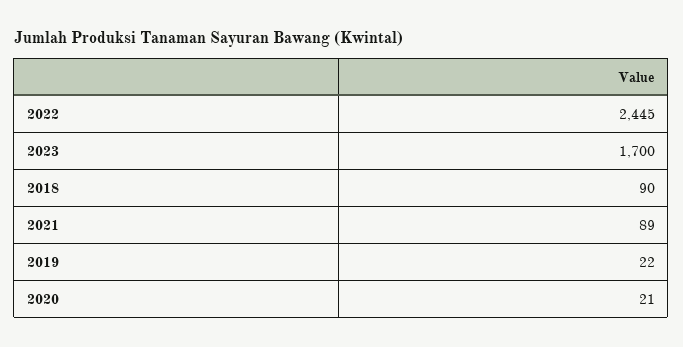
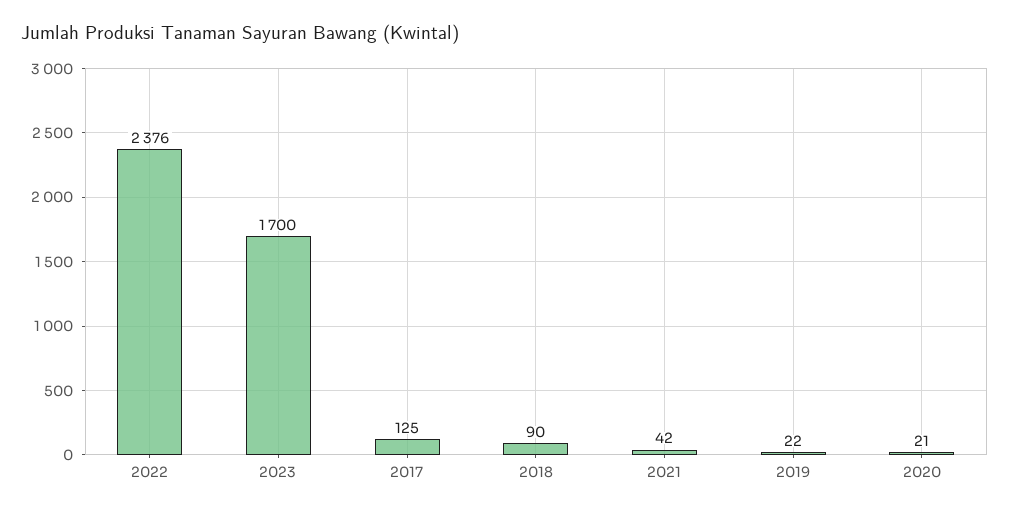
2022: 2445 -> 2376
2021: 89 -> 42
2017: none -> 125

